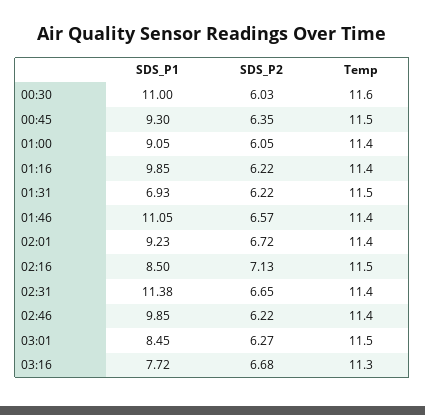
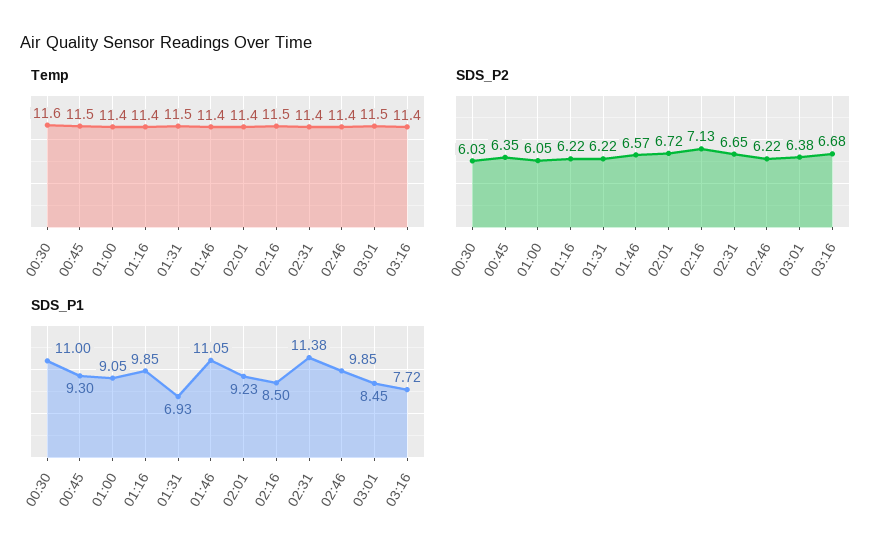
SDS_P2, 03:01: 6.27 -> 6.38
Temp, 03:16: 11.3 -> 11.4

